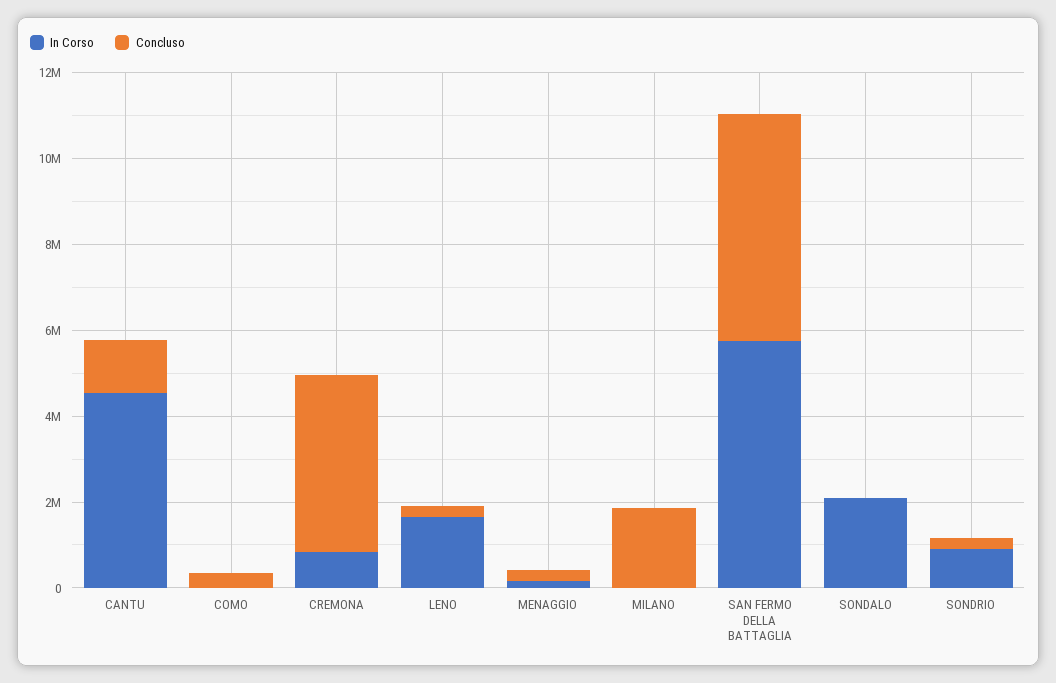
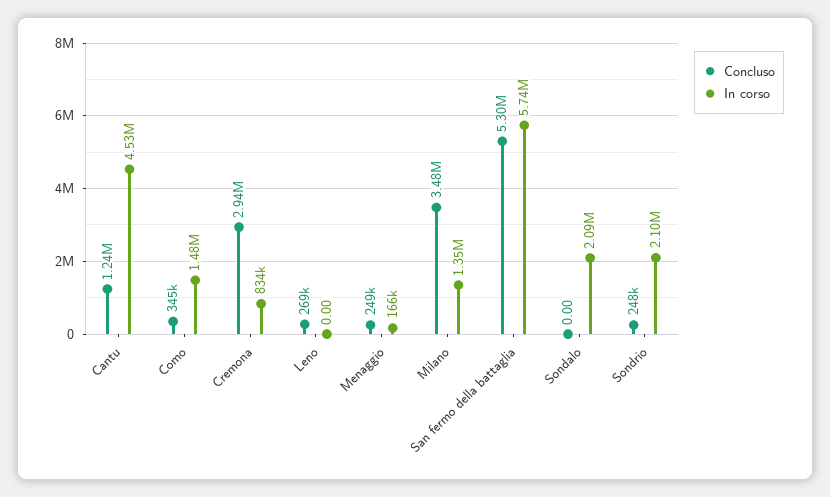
In Corso, COMO: 0 -> 1480000
Concluso, CREMONA: 4000000 -> 2940000
In Corso, LENO: 1500000 -> 0
In Corso, MILANO: 0 -> 1350000
Concluso, MILANO: 2000000 -> 3480000
In Corso, SONDRIO: 1000000 -> 2100000

